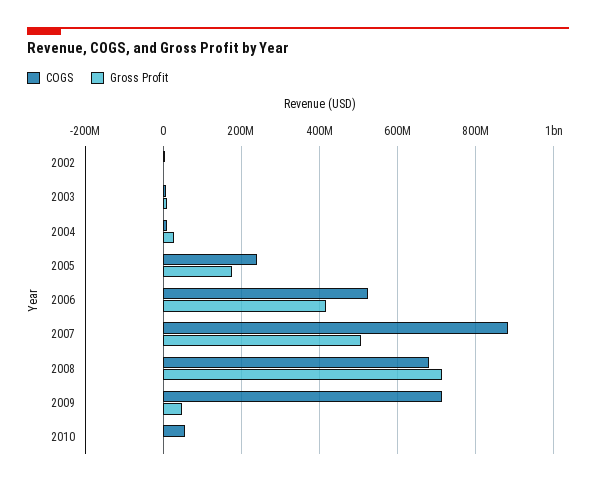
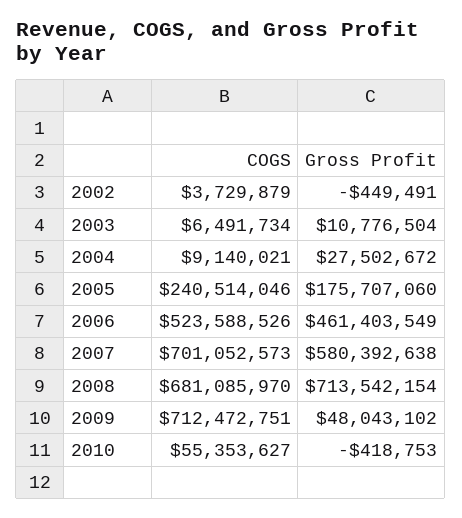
Gross Profit, 2006: 420000000 -> 461403549
COGS, 2007: 880000000 -> 701052573
Gross Profit, 2007: 500000000 -> 580392638

